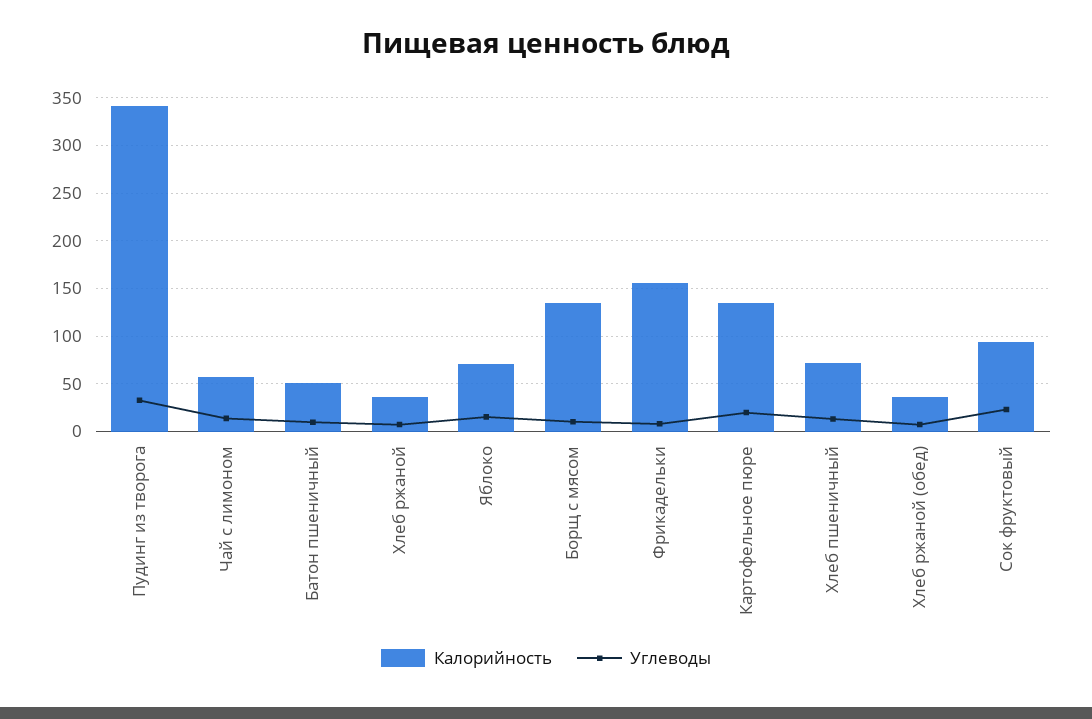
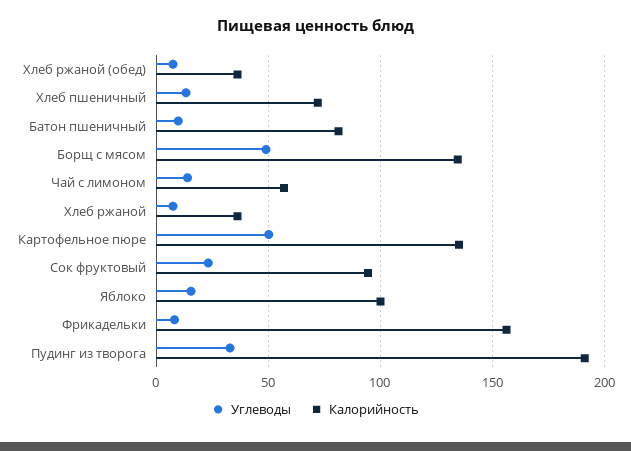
Калорийность, Пудинг из творога: 340 -> 190
Калорийность, Батон пшеничный: 50 -> 80
Калорийность, Яблоко: 70 -> 100
Углеводы, Борщ с мясом: 10 -> 50
Углеводы, Картофельное пюре: 20 -> 50

